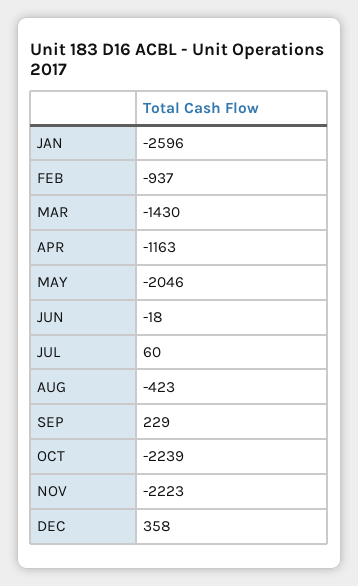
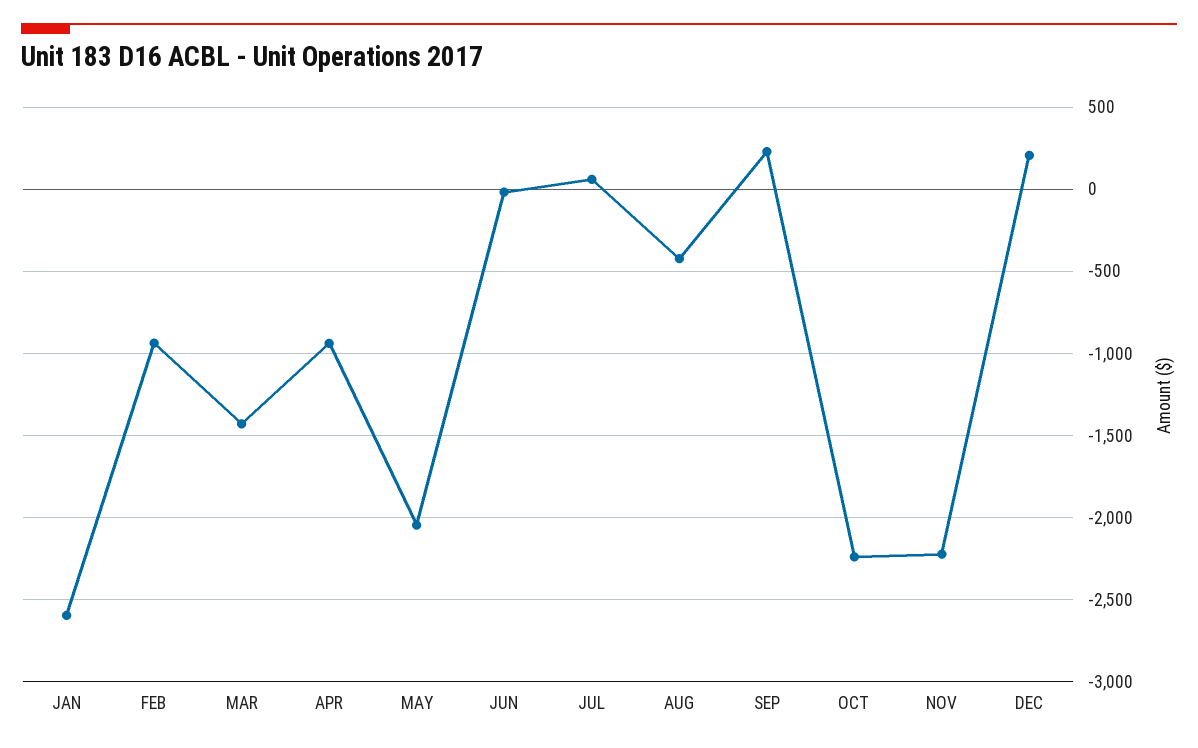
APR: -1163 -> -950
DEC: 358 -> 200

